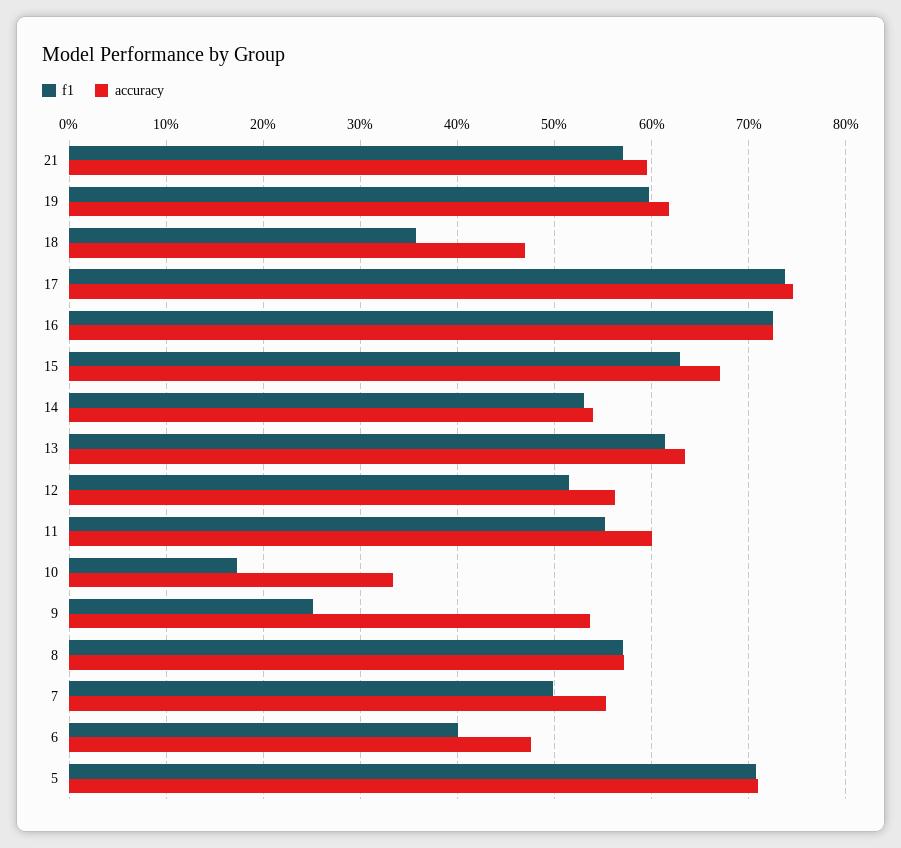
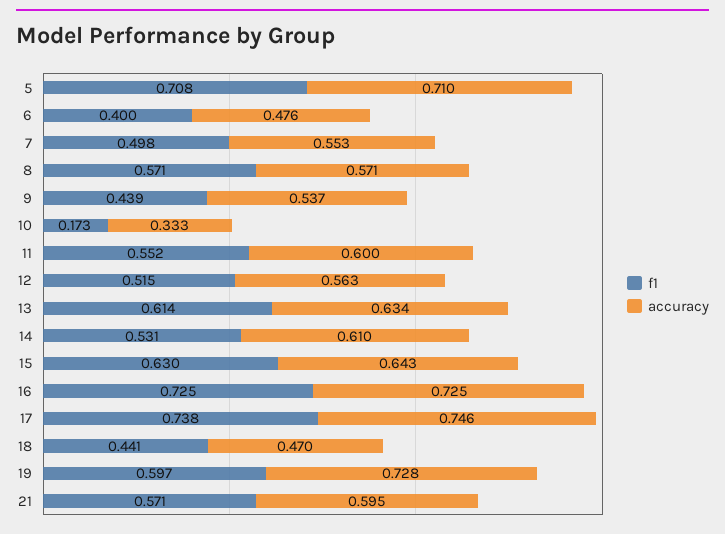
accuracy, 19: 0.62 -> 0.728
f1, 18: 0.36 -> 0.441
accuracy, 15: 0.67 -> 0.643
accuracy, 14: 0.54 -> 0.61
f1, 9: 0.25 -> 0.439

